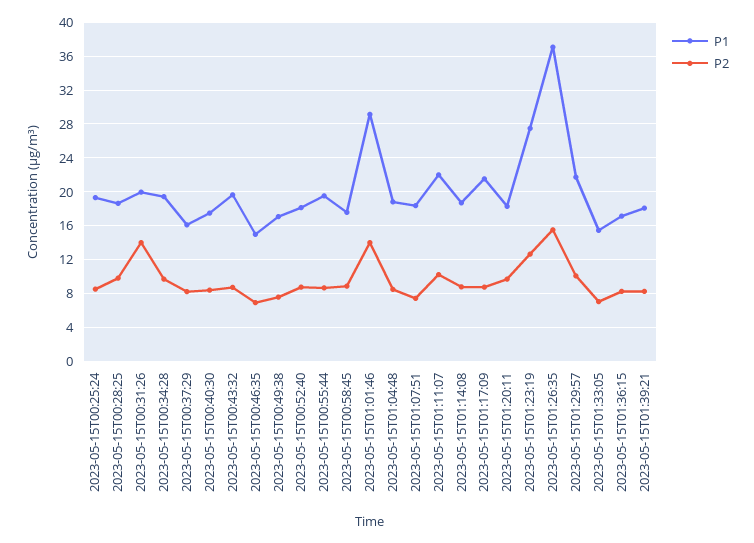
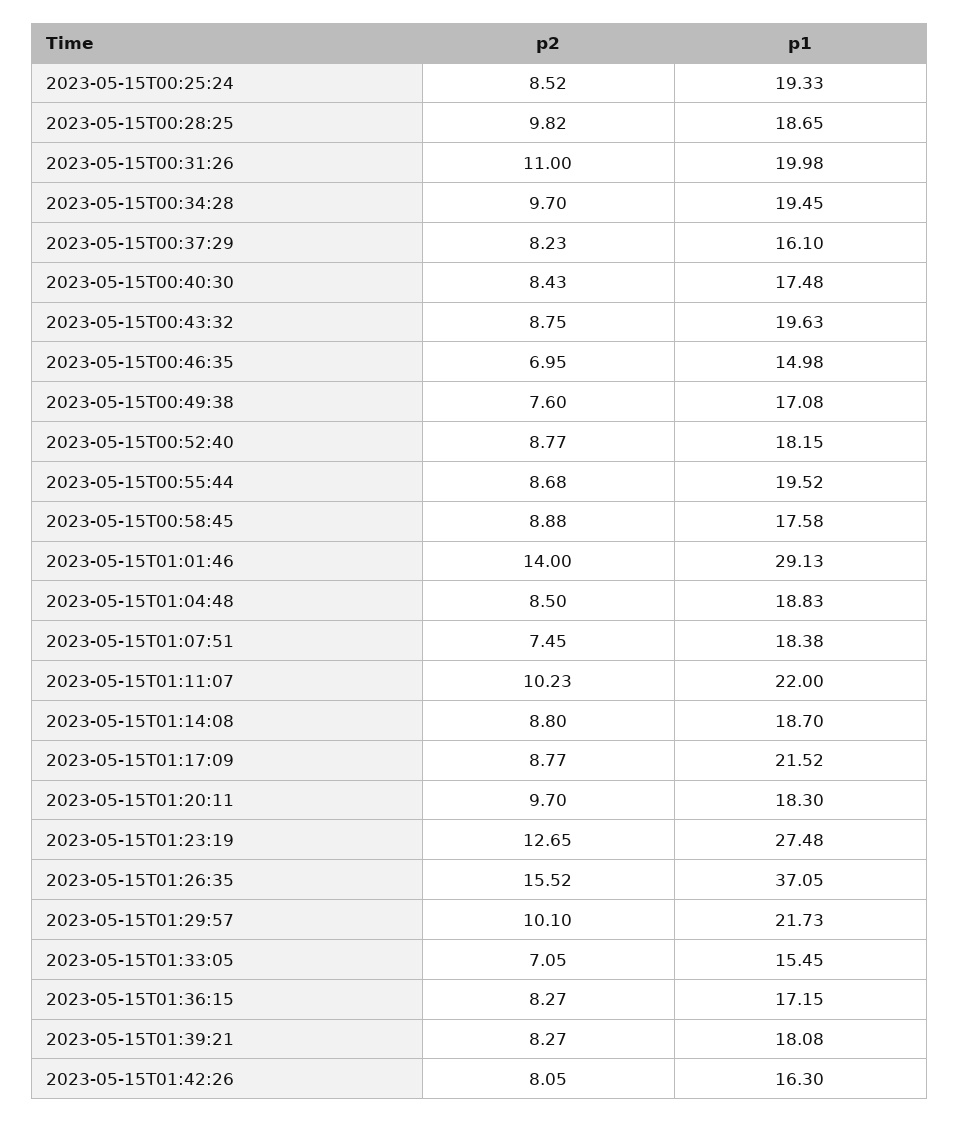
P2, 2023-05-15T00:31:26: 14 -> 11
P2, 2023-05-15T01:42:26: none -> 8.05
P1, 2023-05-15T01:42:26: none -> 16.3

